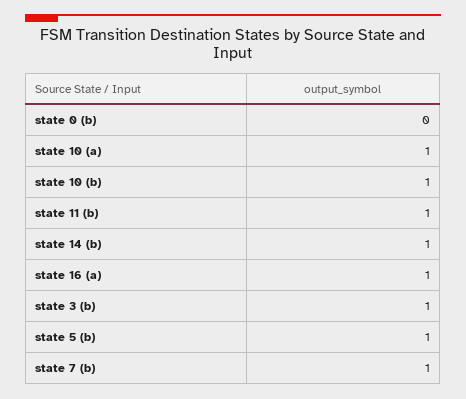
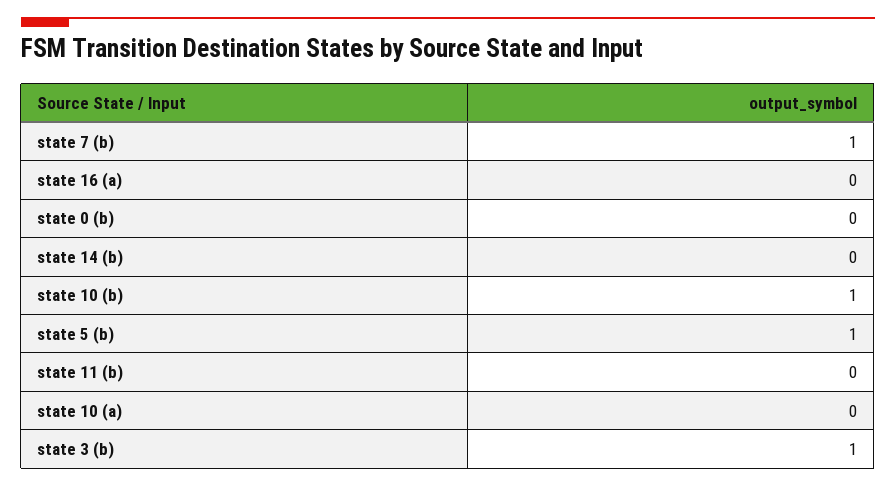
state 10 (a): 1 -> 0
state 11 (b): 1 -> 0
state 14 (b): 1 -> 0
state 16 (a): 1 -> 0

